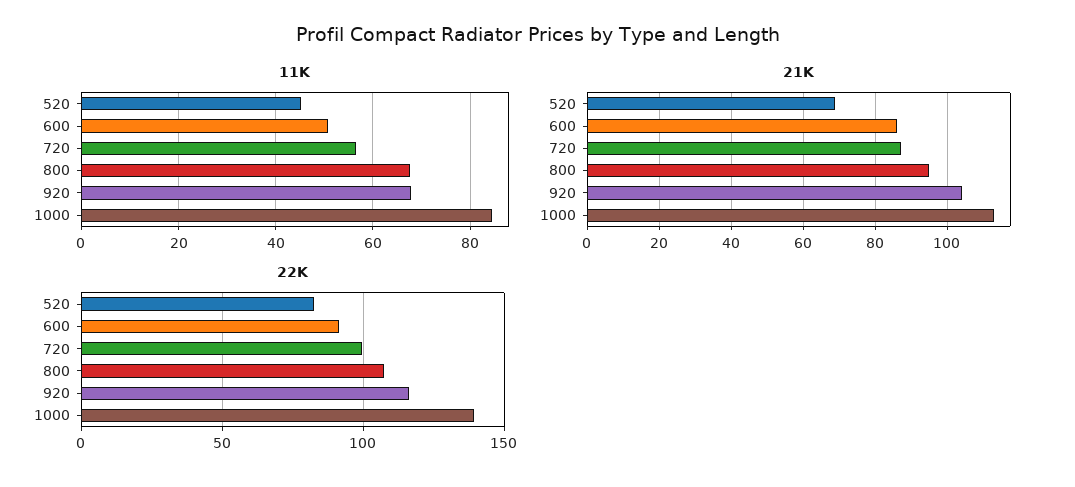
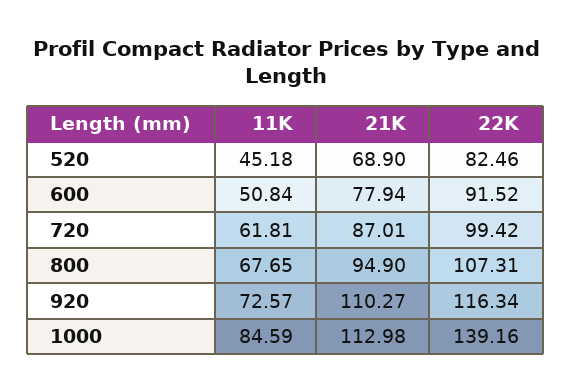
11K, 720: 56 -> 61.81
11K, 920: 68 -> 72.57
21K, 600: 86 -> 77.94
21K, 920: 104 -> 110.27

